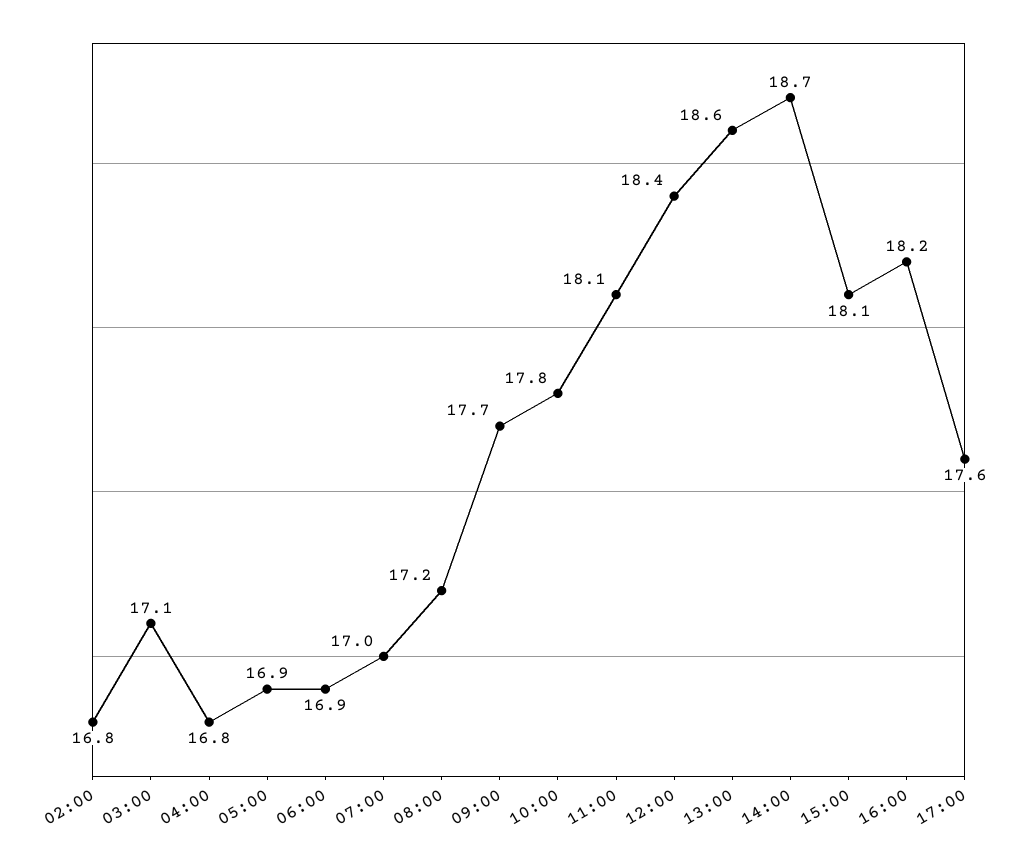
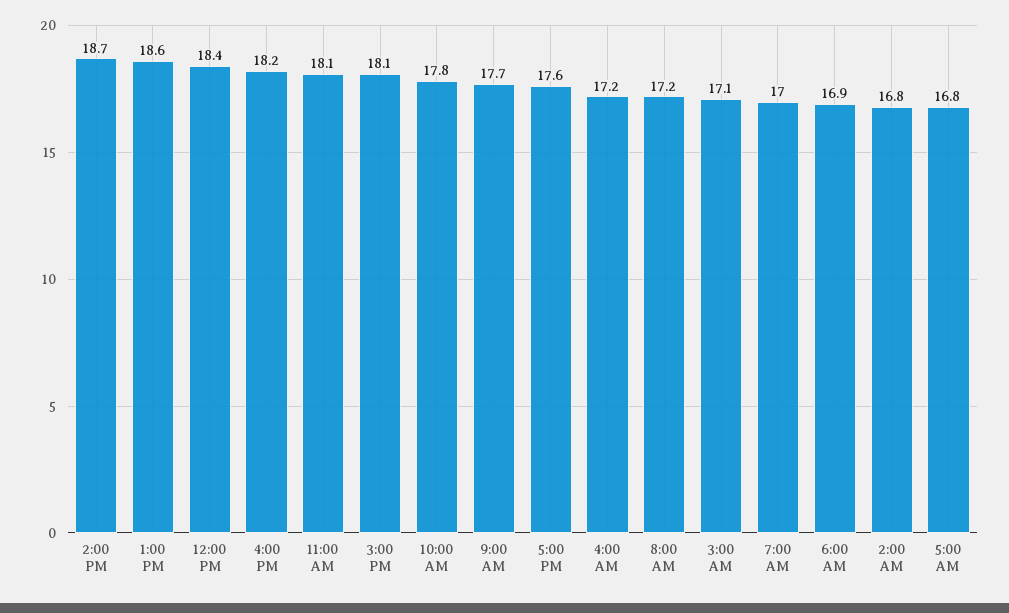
04:00: 16.8 -> 17.2
05:00: 16.9 -> 16.8

